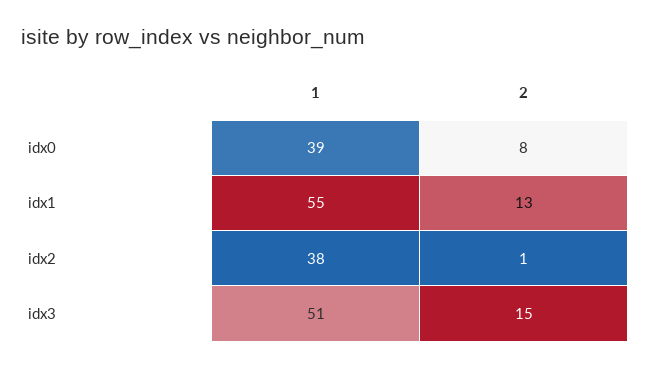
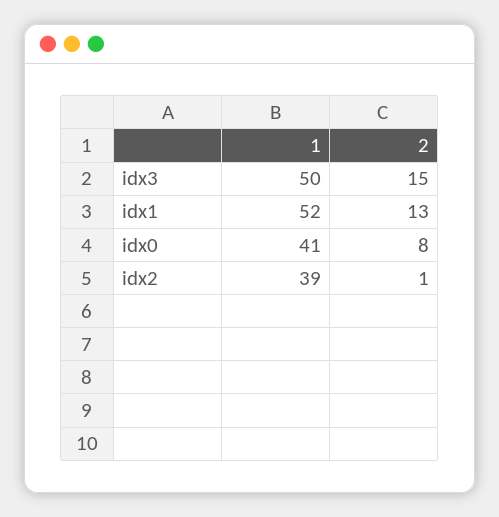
1, idx0: 39 -> 41
1, idx1: 55 -> 52
1, idx2: 38 -> 39
1, idx3: 51 -> 50

